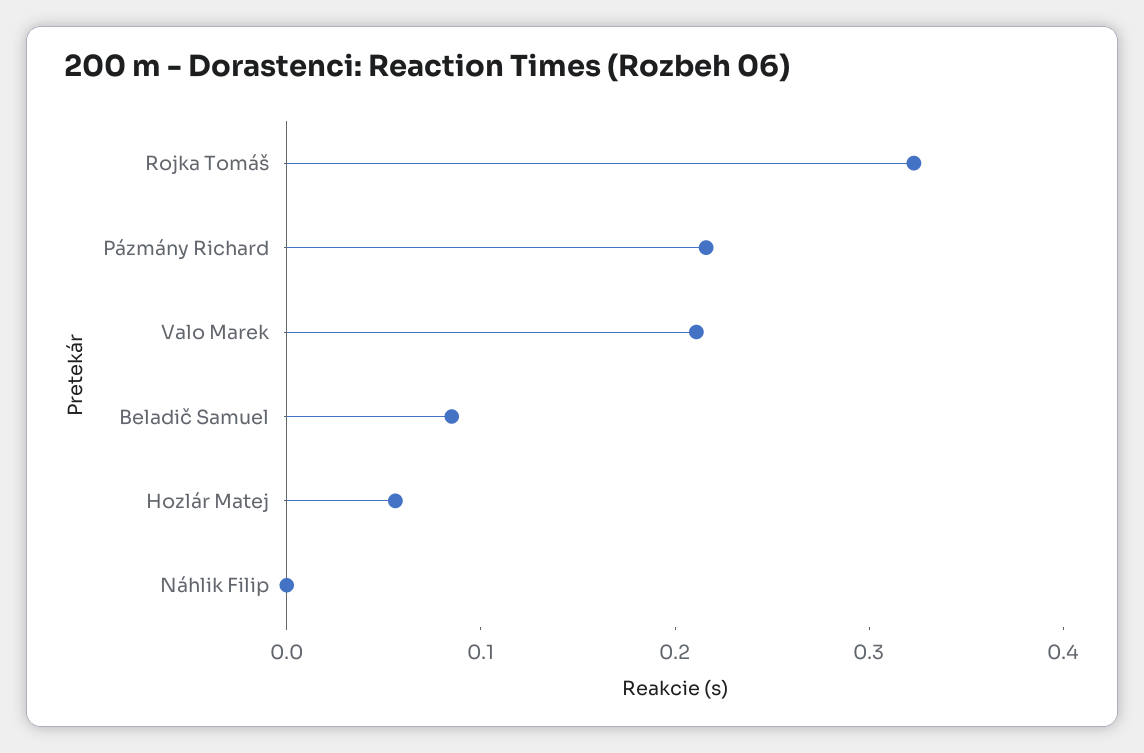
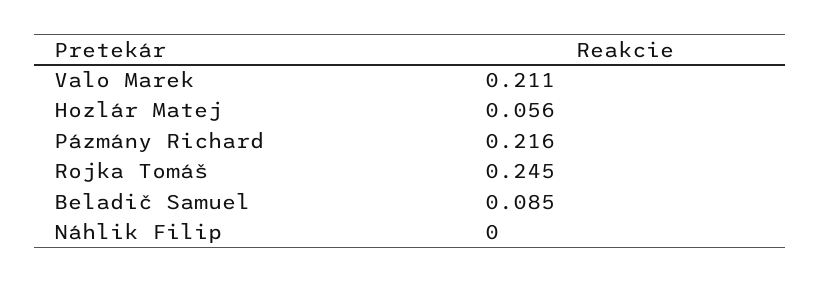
Rojka Tomáš: 0.32 -> 0.245

